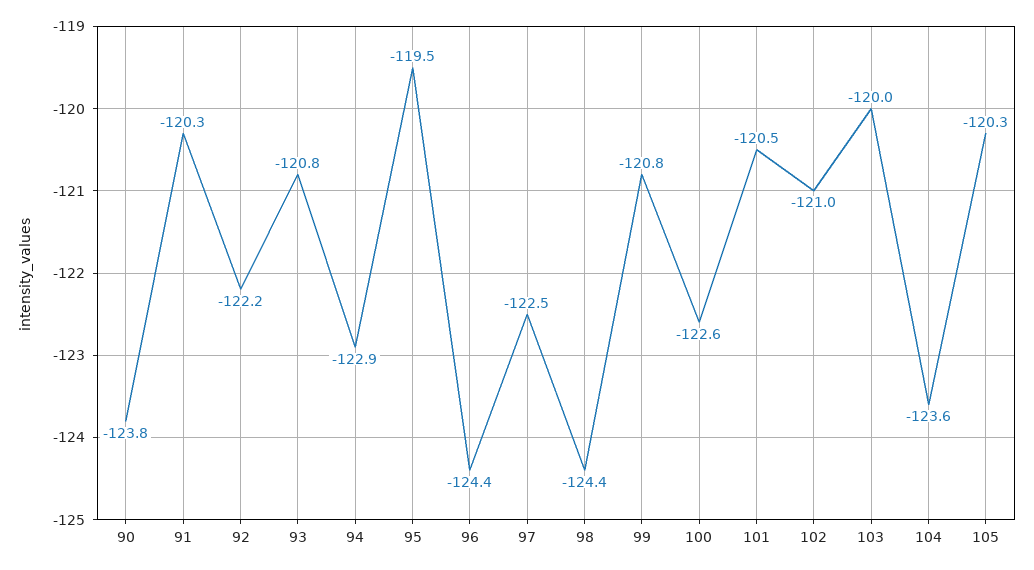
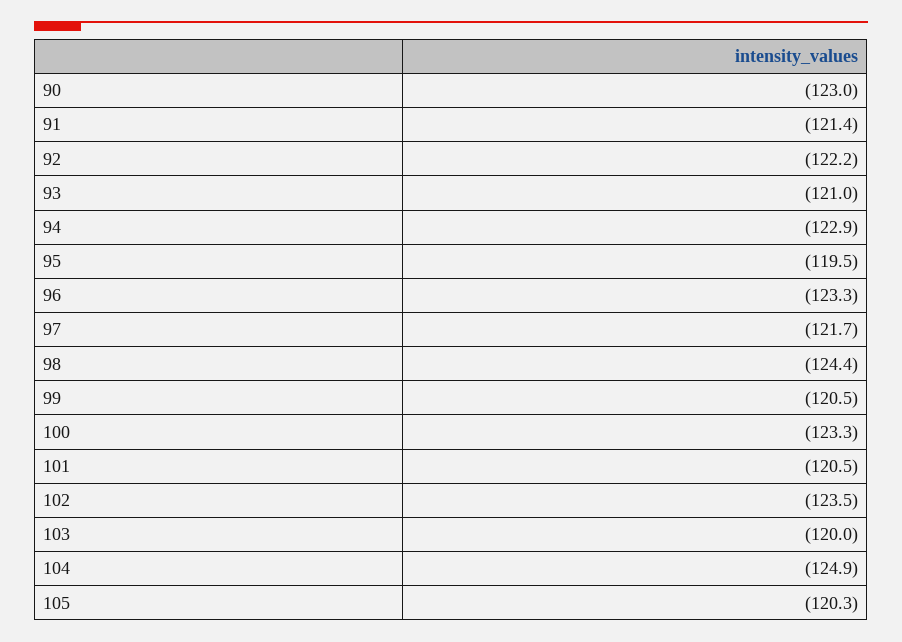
90: -123.8 -> -123
91: -120.3 -> -121.4
93: -120.8 -> -121
96: -124.4 -> -123.3
97: -122.5 -> -121.7
99: -120.8 -> -120.5
100: -122.6 -> -123.3
102: -121 -> -123.5
104: -123.6 -> -124.9

